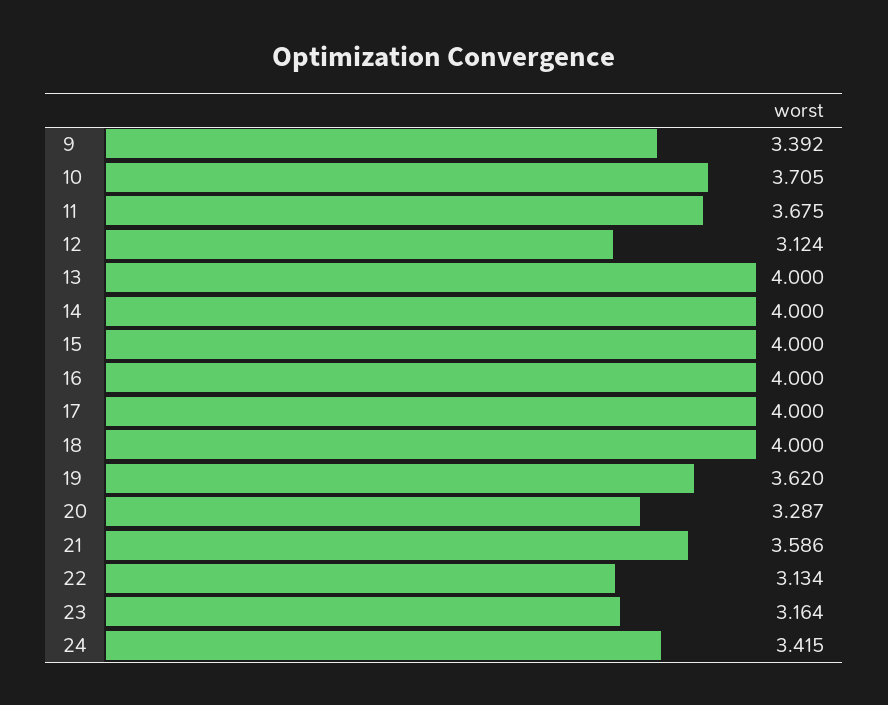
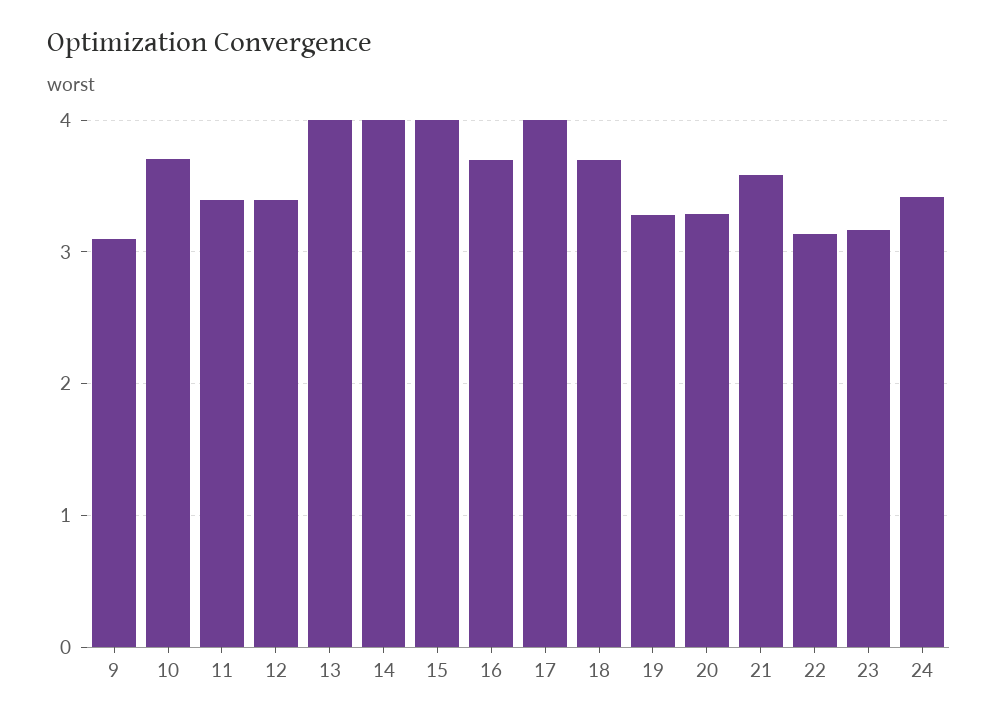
9: 3.392 -> 3.1
11: 3.675 -> 3.4
12: 3.124 -> 3.4
16: 4 -> 3.7
18: 4 -> 3.7
19: 3.62 -> 3.3

